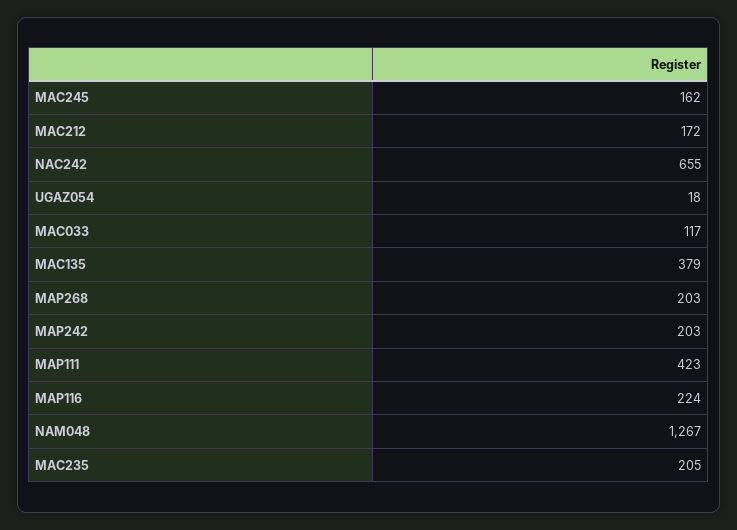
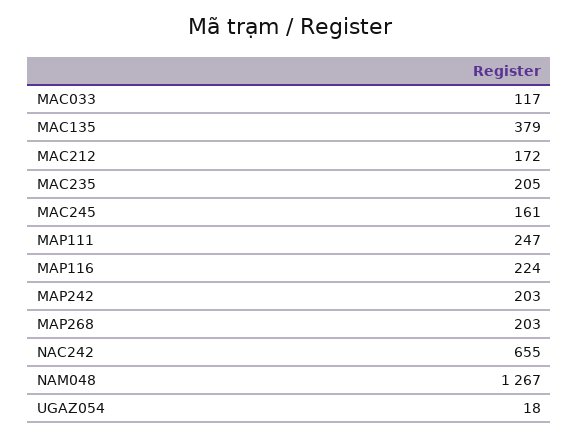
MAC245: 162 -> 161
MAP111: 423 -> 247

